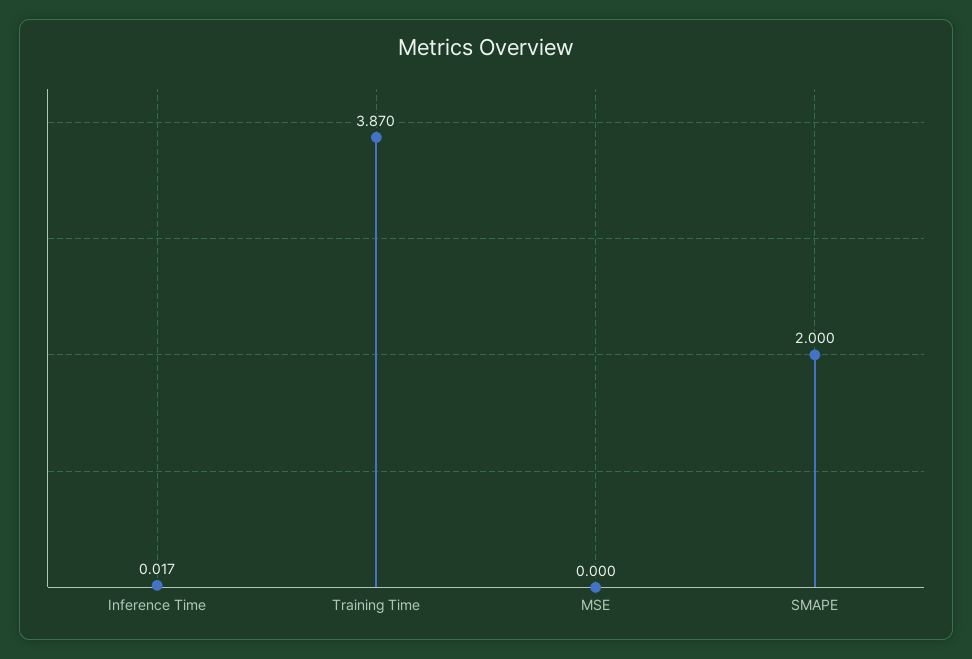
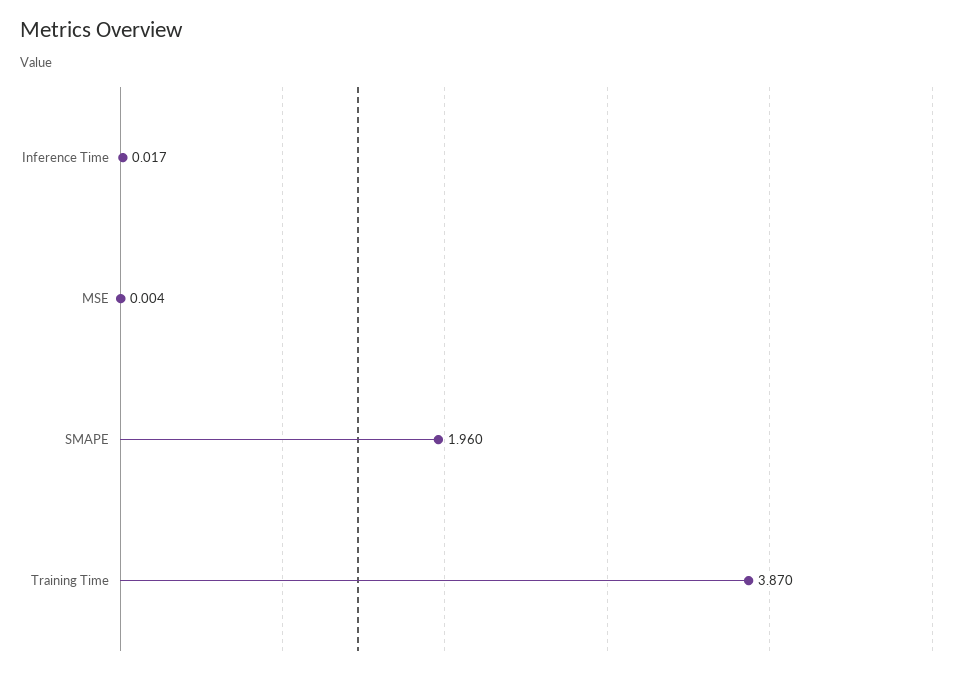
MSE: 0 -> 0.004
SMAPE: 2 -> 1.96

